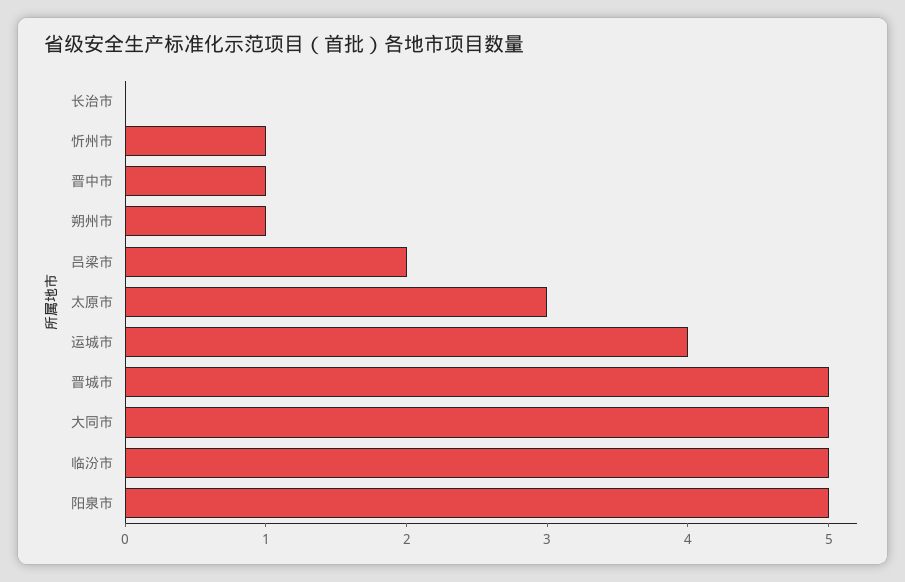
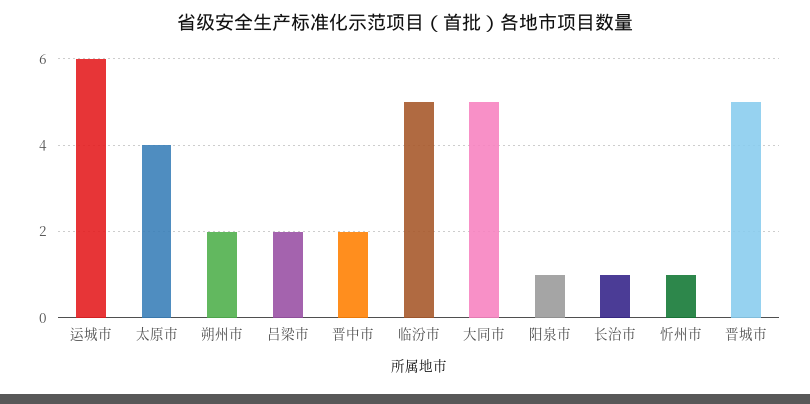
长治市: 0 -> 1
晋中市: 1 -> 2
朔州市: 1 -> 2
太原市: 3 -> 4
运城市: 4 -> 6
阳泉市: 5 -> 1

